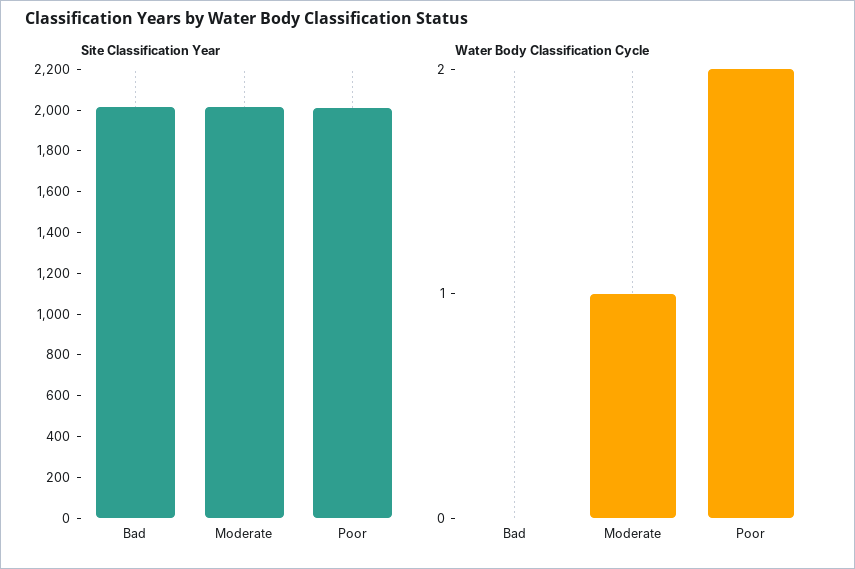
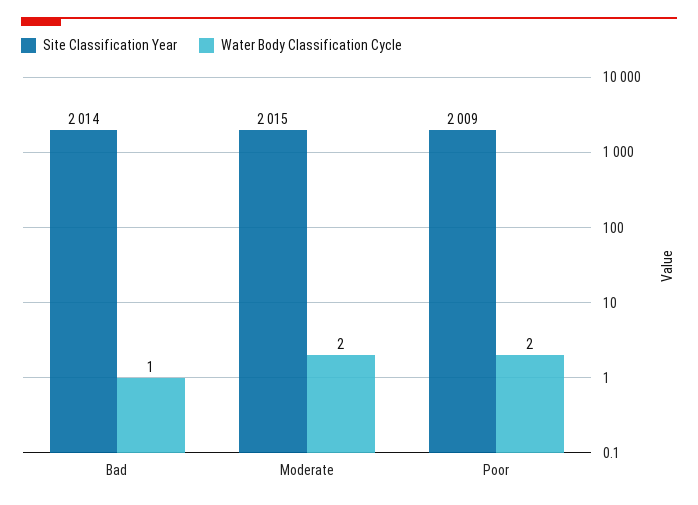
Water Body Classification Cycle, Bad: 0 -> 1
Water Body Classification Cycle, Moderate: 1 -> 2

